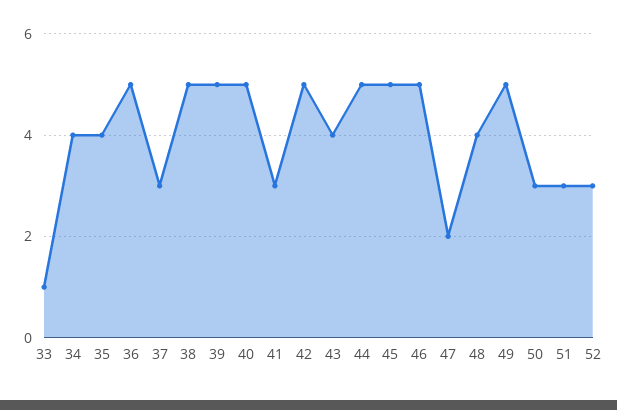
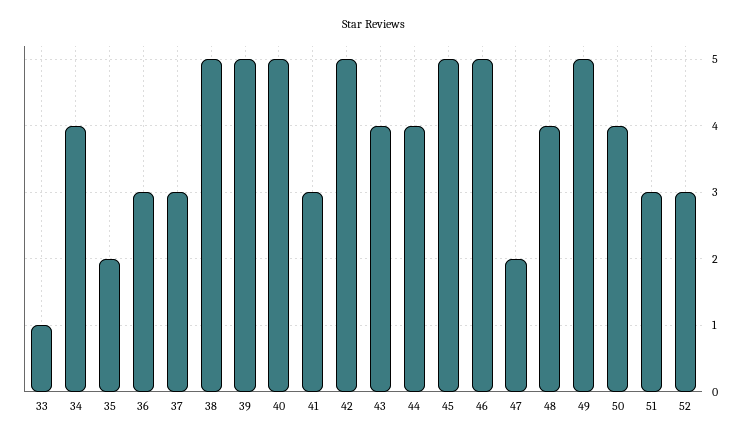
35: 4 -> 2
36: 5 -> 3
44: 5 -> 4
50: 3 -> 4

